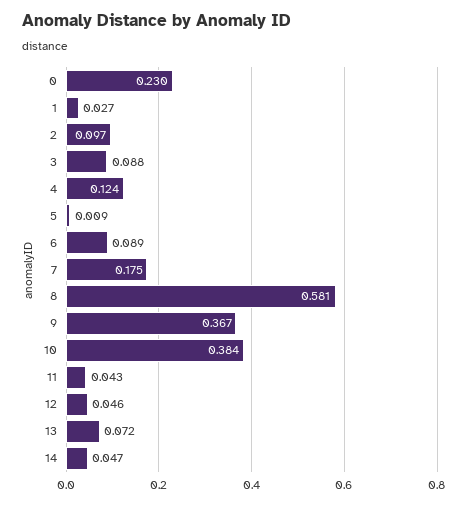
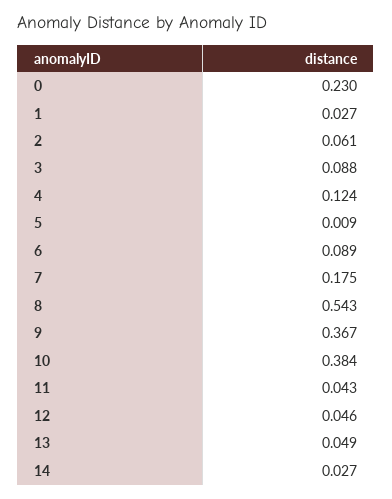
2: 0.097 -> 0.061
8: 0.581 -> 0.543
13: 0.072 -> 0.049
14: 0.047 -> 0.027

